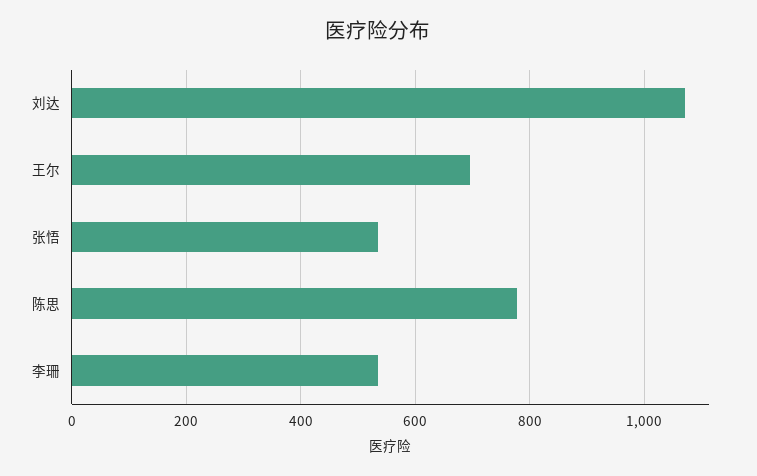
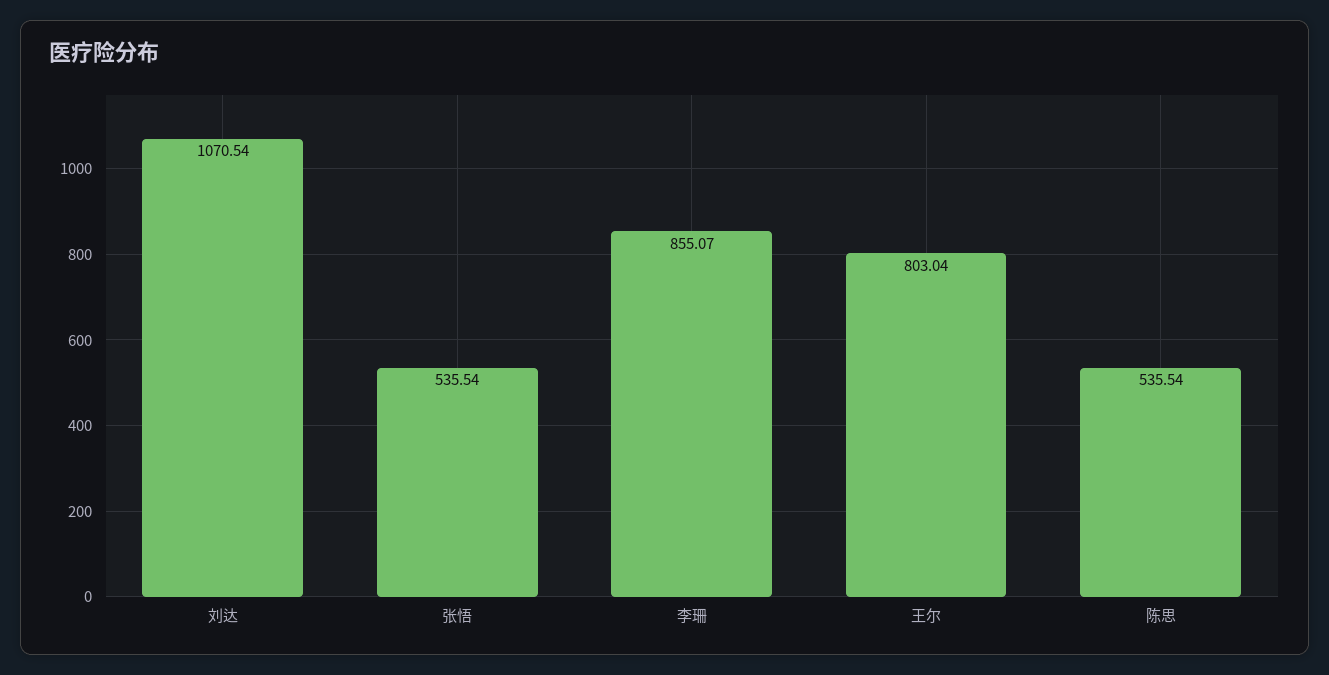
王尔: 700 -> 803.04
陈思: 780 -> 535.54
李珊: 540 -> 855.07

